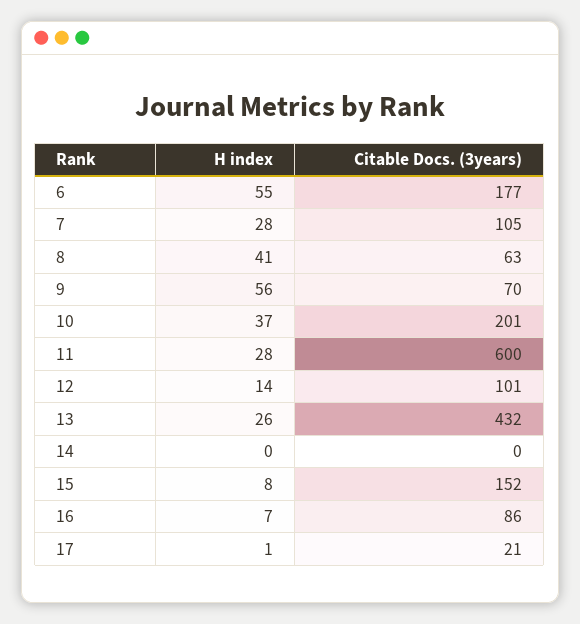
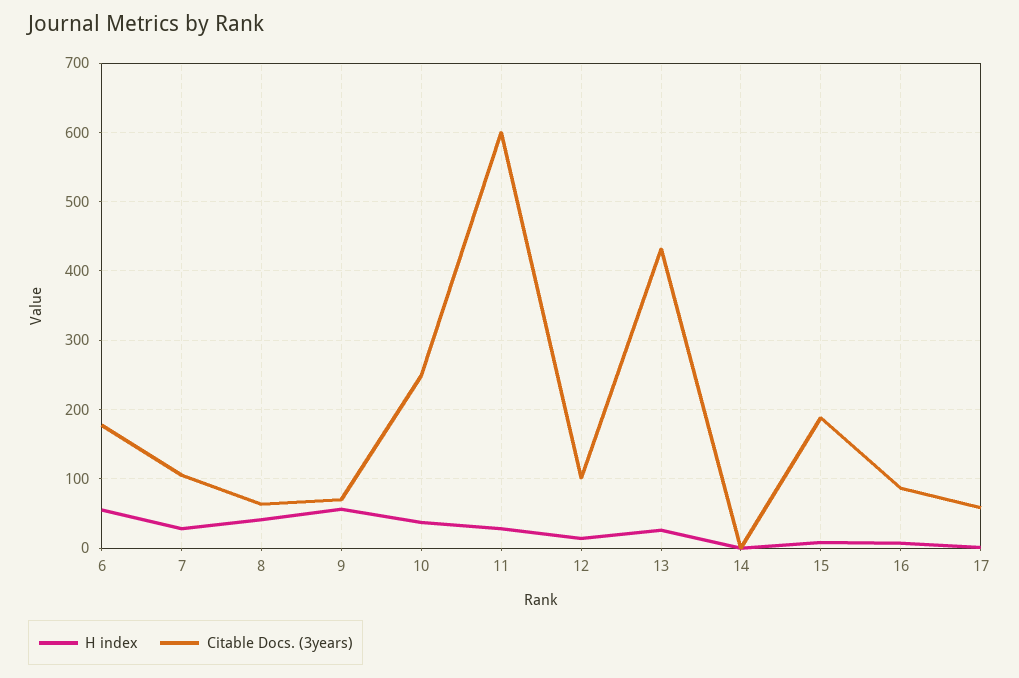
Citable Docs. (3years), 10: 201 -> 250
Citable Docs. (3years), 15: 152 -> 190
Citable Docs. (3years), 17: 21 -> 60

